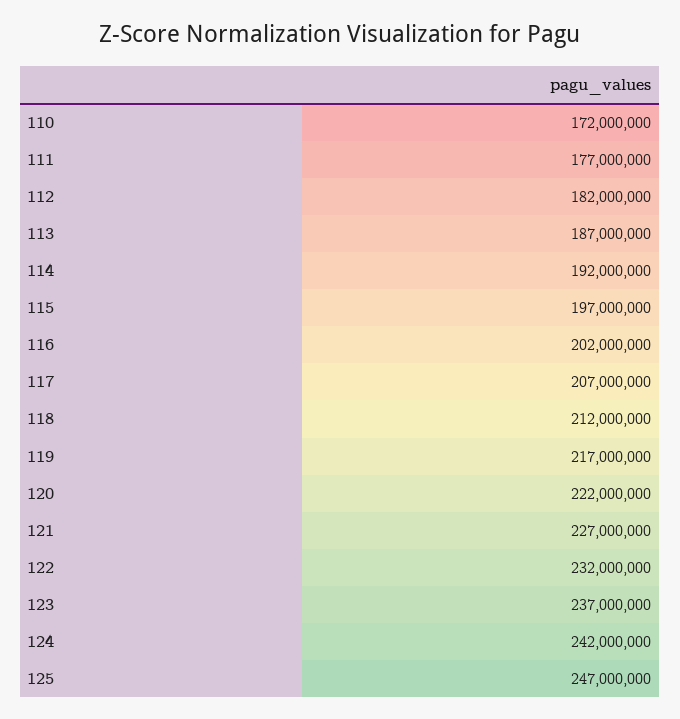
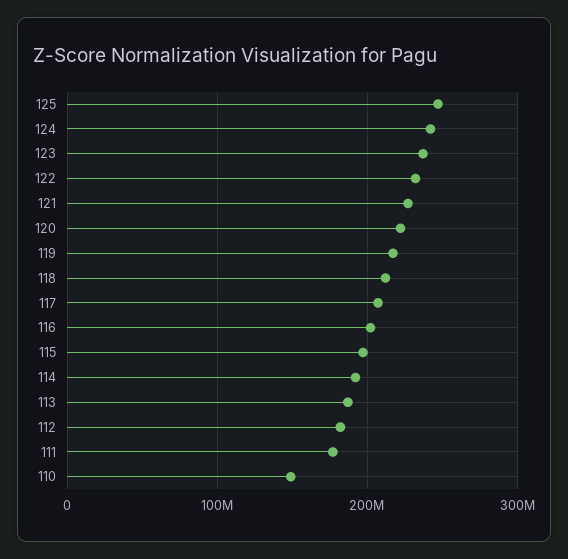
110: 172000000 -> 150000000

